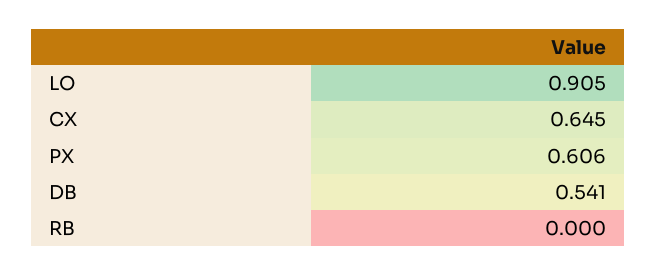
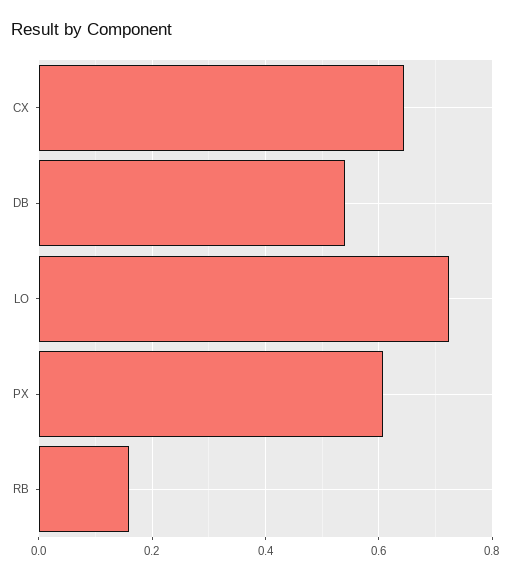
LO: 0.905 -> 0.72
RB: 0 -> 0.16

